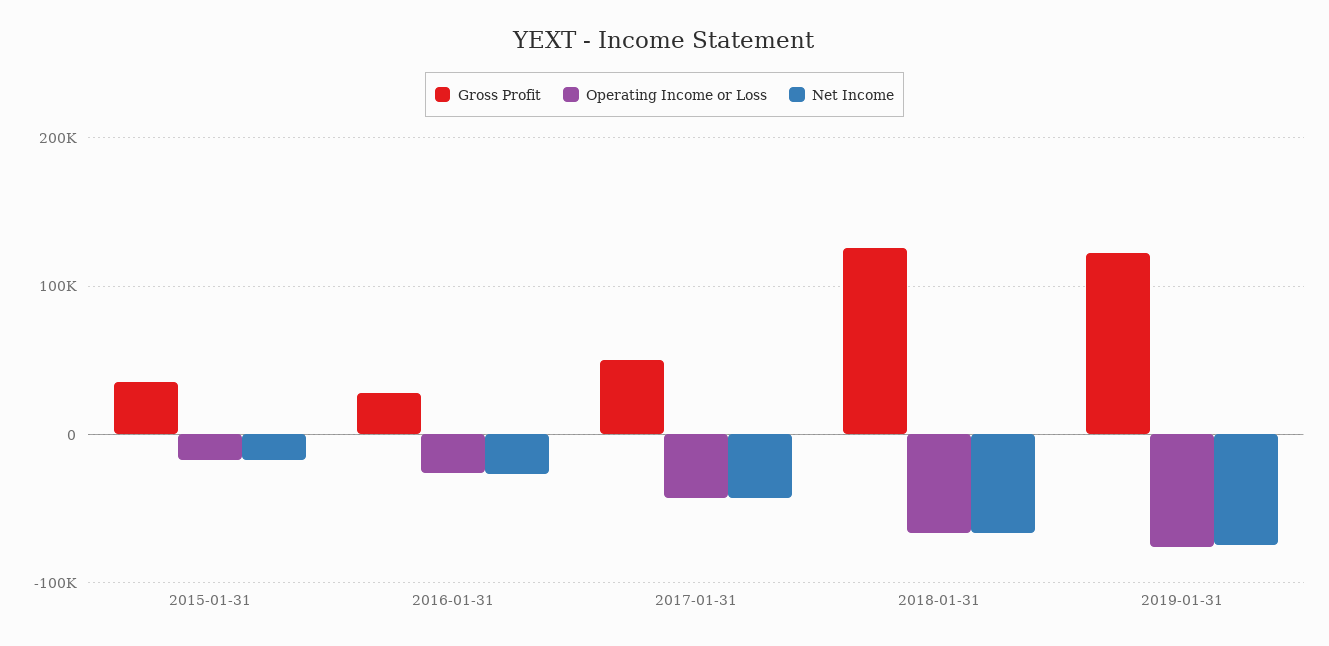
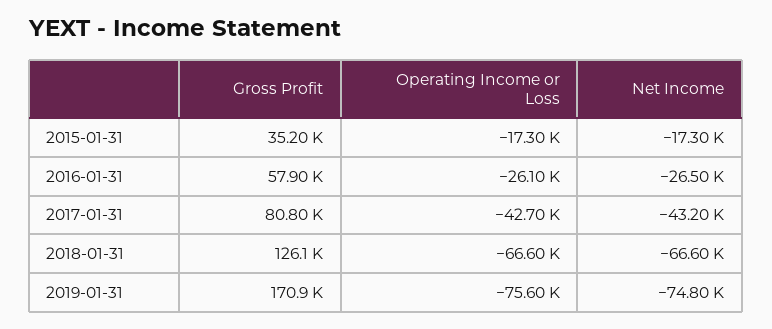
Gross Profit, 2016-01-31: 30000 -> 57900
Gross Profit, 2017-01-31: 50000 -> 80800
Gross Profit, 2019-01-31: 120000 -> 170900

